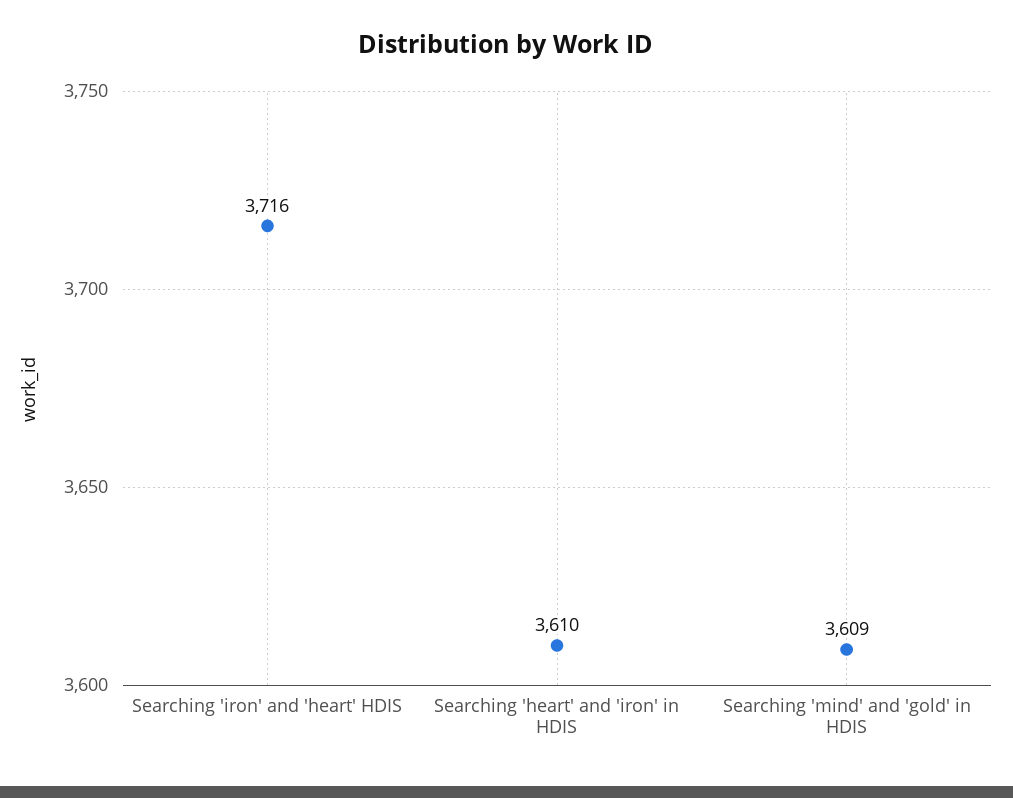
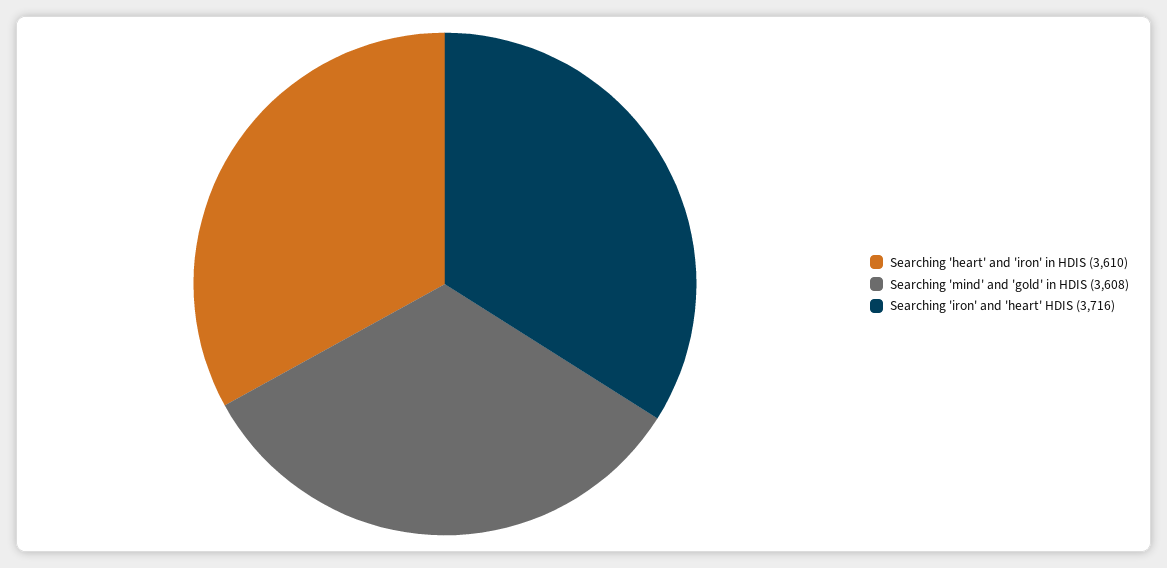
Searching 'mind' and 'gold' in HDIS: 3609 -> 3608

